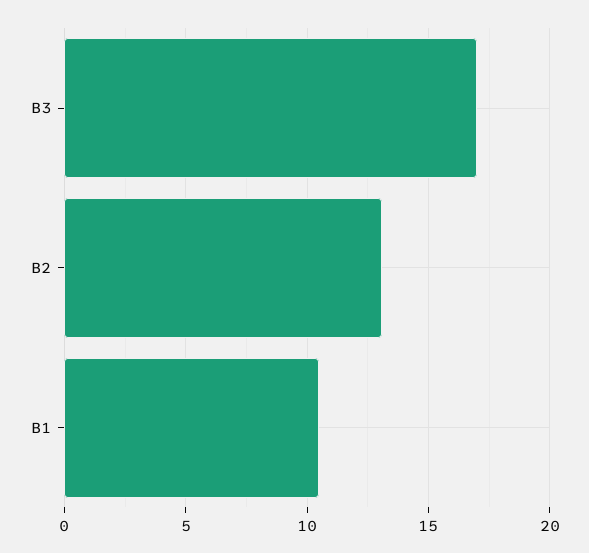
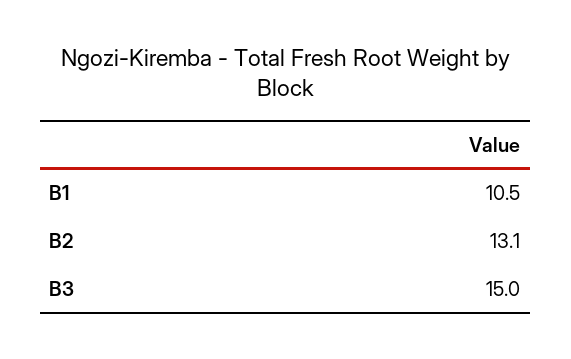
B3: 17 -> 15

